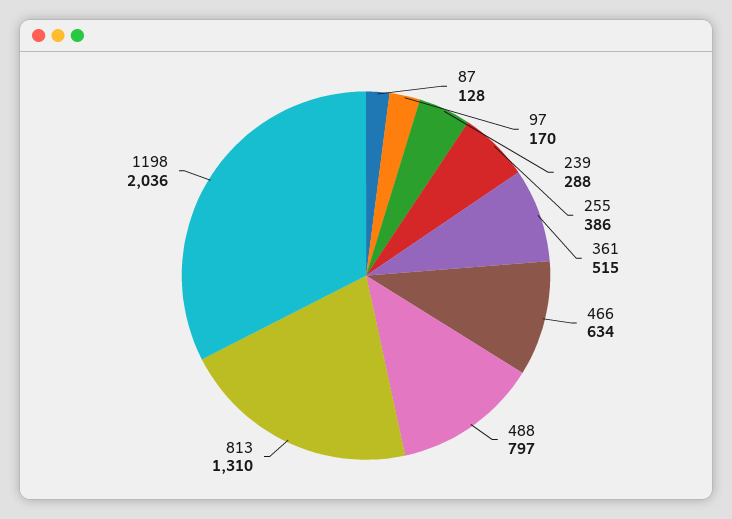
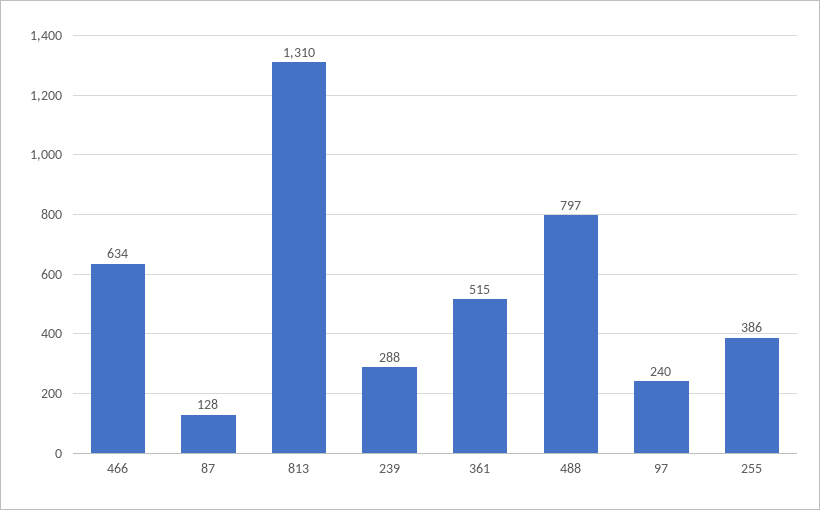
97: 170 -> 240
1198: 2036 -> none

